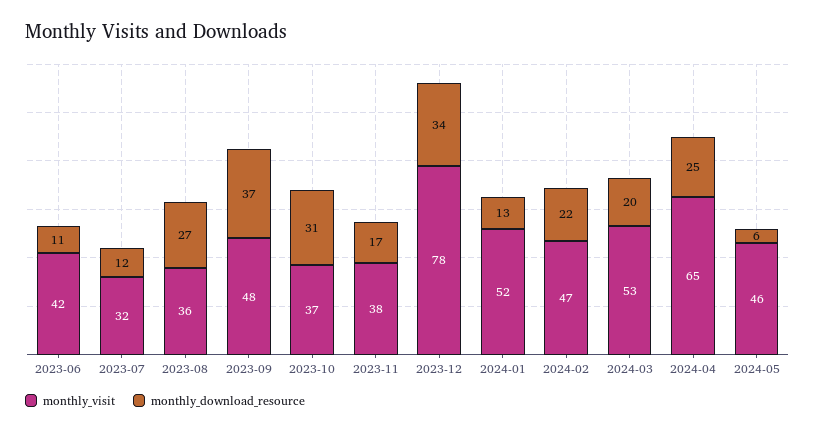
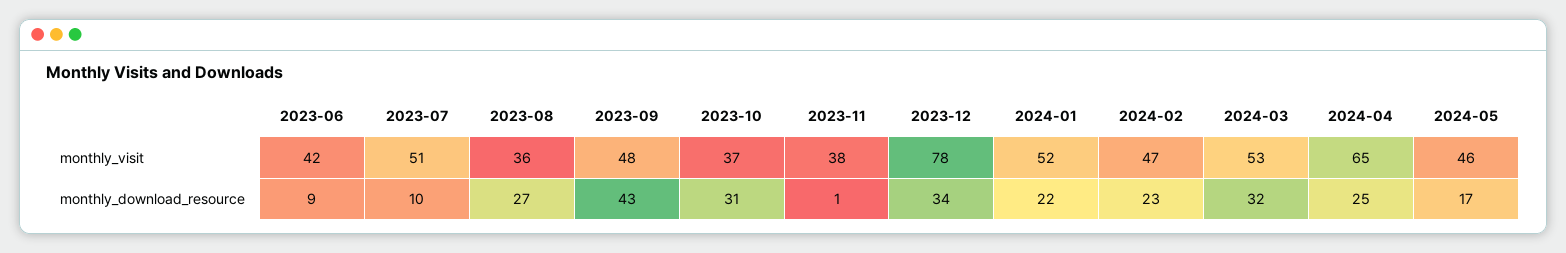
monthly_download_resource, 2023-06: 11 -> 9
monthly_visit, 2023-07: 32 -> 51
monthly_download_resource, 2023-07: 12 -> 10
monthly_download_resource, 2023-09: 37 -> 43
monthly_download_resource, 2023-11: 17 -> 1
monthly_download_resource, 2024-01: 13 -> 22
monthly_download_resource, 2024-02: 22 -> 23
monthly_download_resource, 2024-03: 20 -> 32
monthly_download_resource, 2024-05: 6 -> 17

